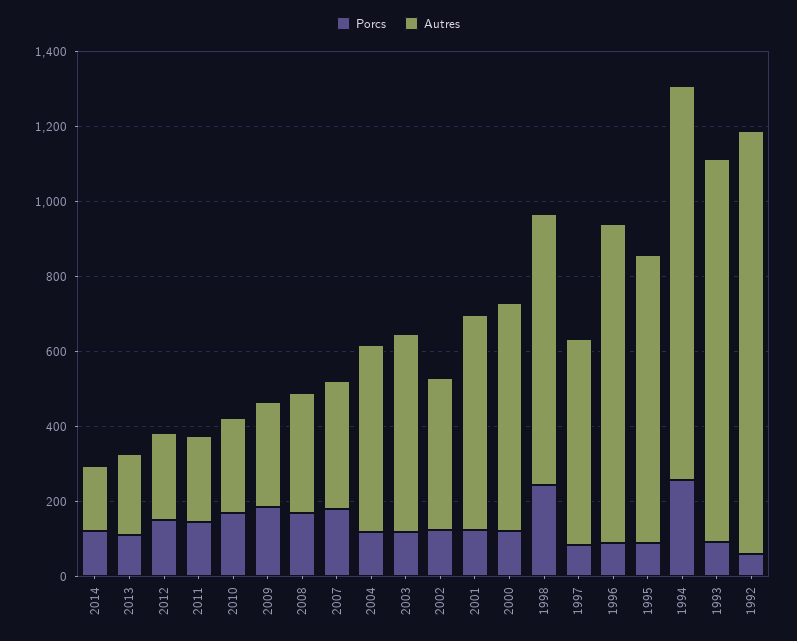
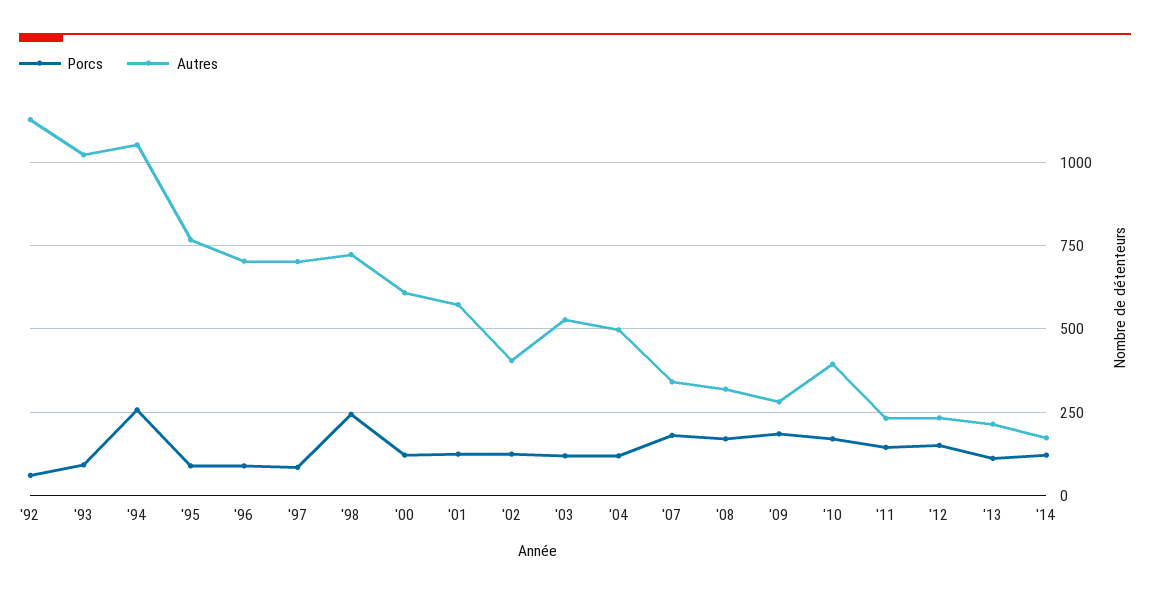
Autres, 2010: 250 -> 400
Autres, 1997: 550 -> 700
Autres, 1996: 850 -> 700

